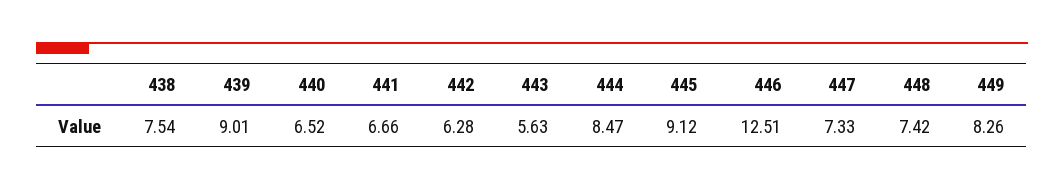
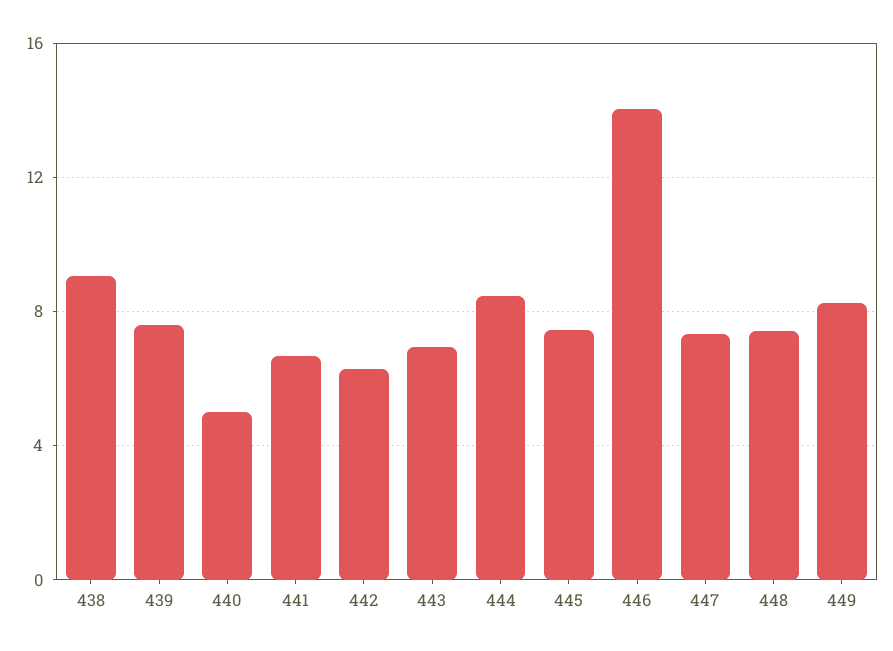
438: 7.54 -> 9
439: 9.01 -> 7.5
440: 6.52 -> 5
443: 5.63 -> 7
445: 9.12 -> 7.5
446: 12.51 -> 14

